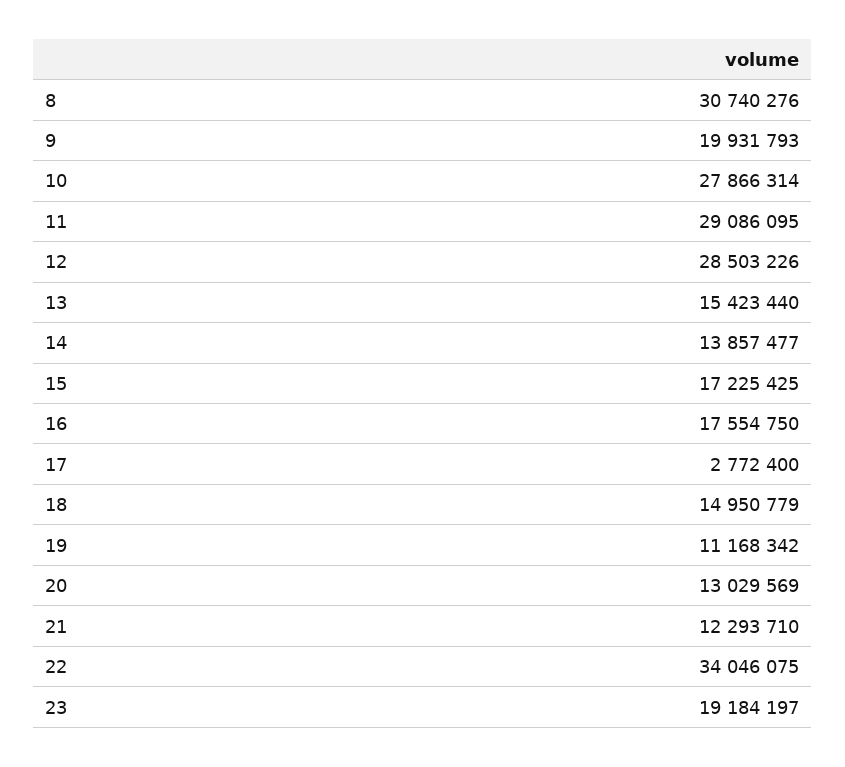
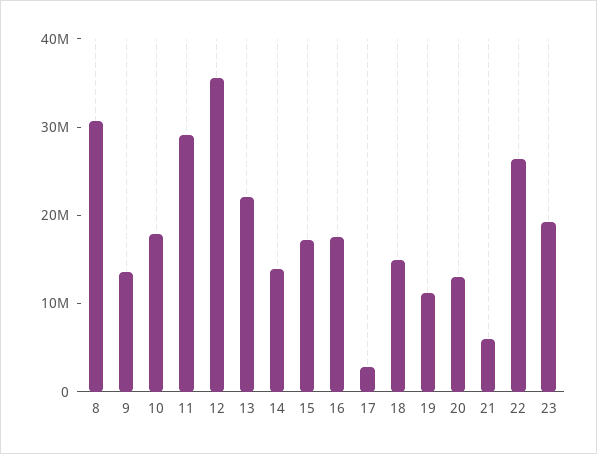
9: 19931793 -> 14000000
10: 27866314 -> 18000000
12: 28503226 -> 36000000
13: 15423440 -> 22000000
21: 12293710 -> 6000000
22: 34046075 -> 26000000

